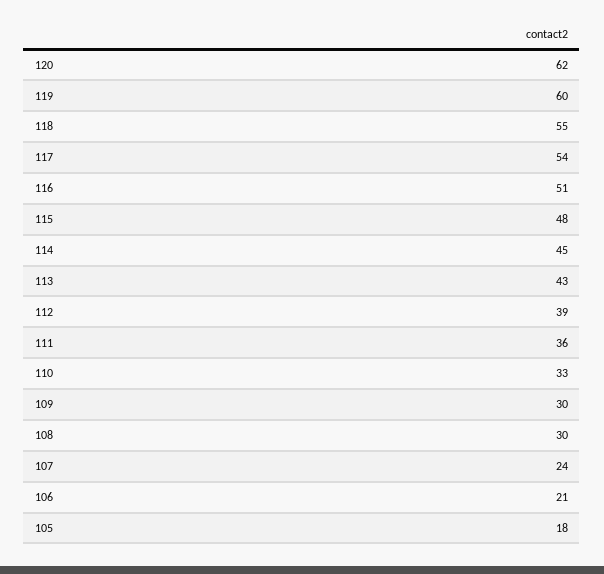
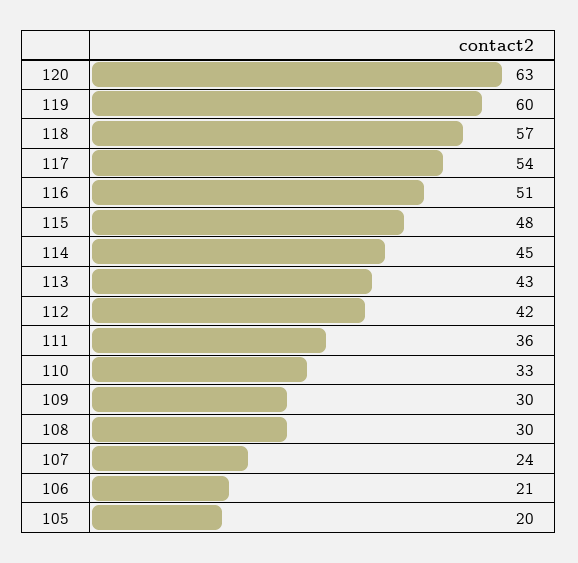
120: 62 -> 63
118: 55 -> 57
112: 39 -> 42
105: 18 -> 20

